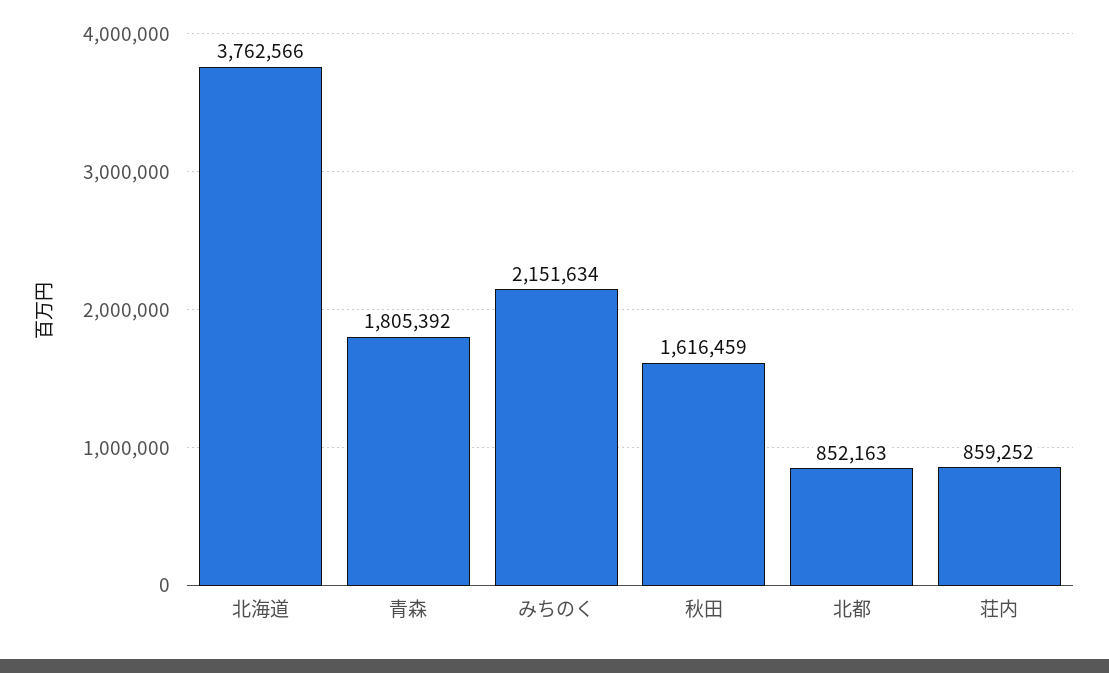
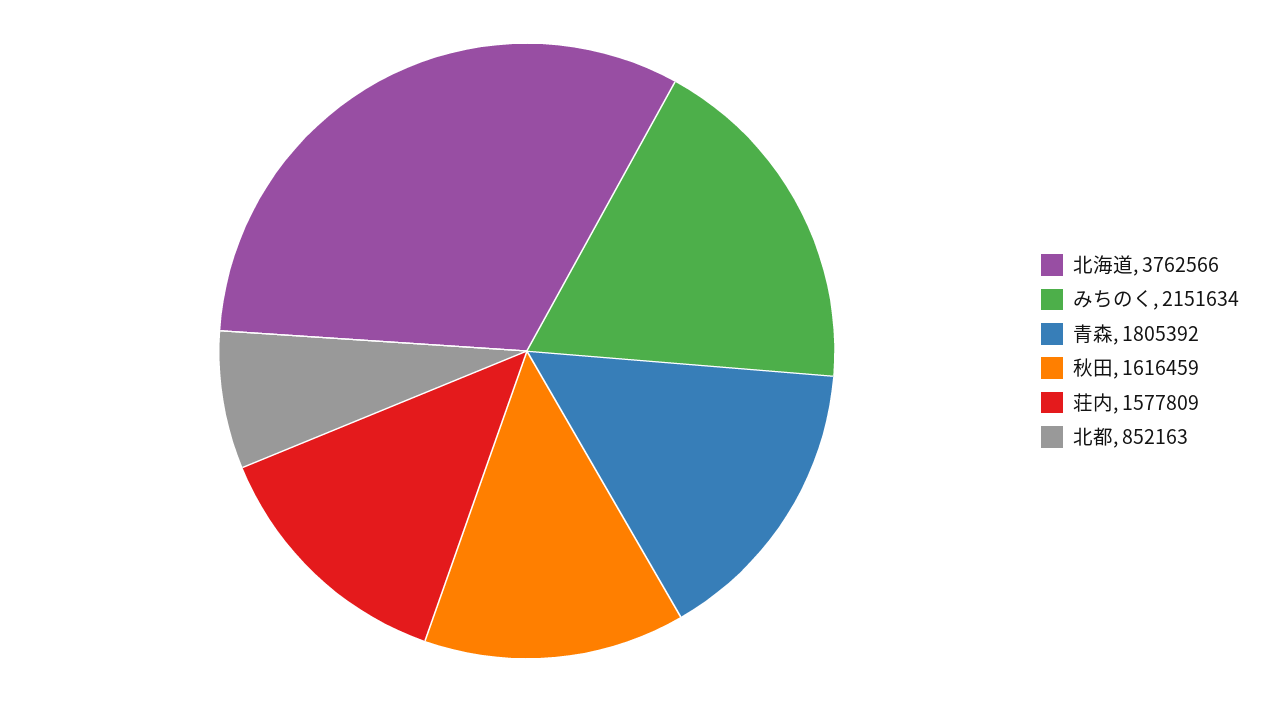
荘内: 859252 -> 1577809

